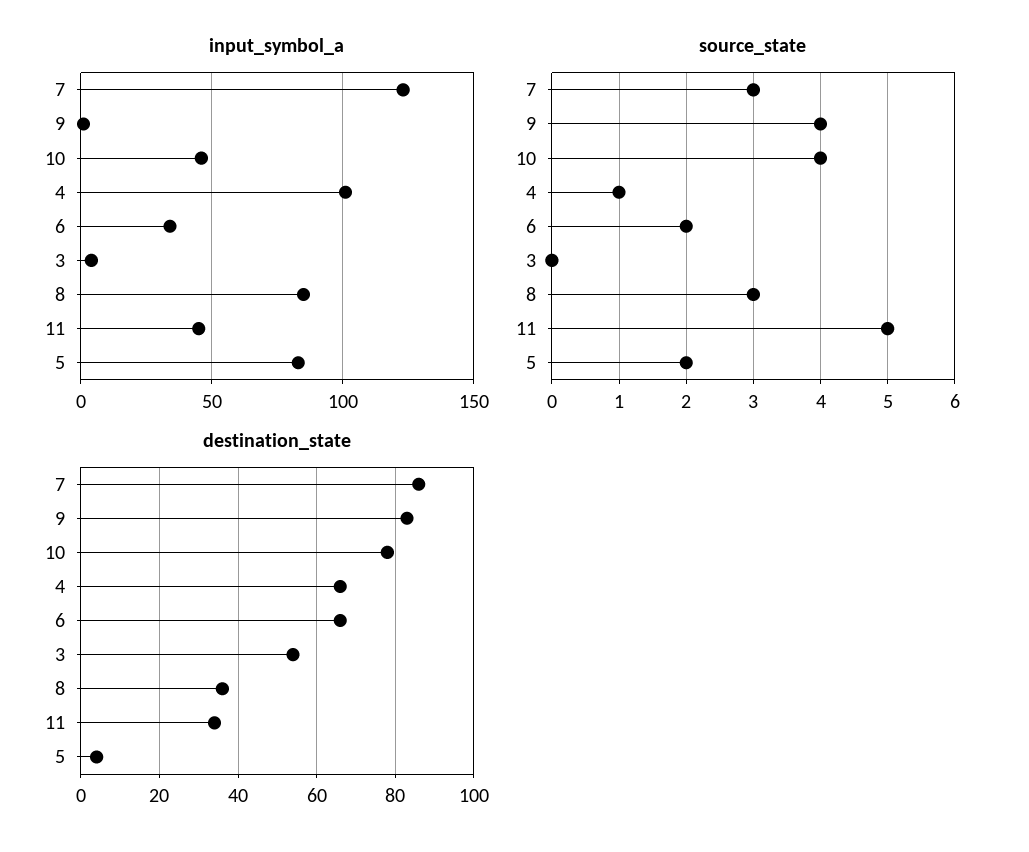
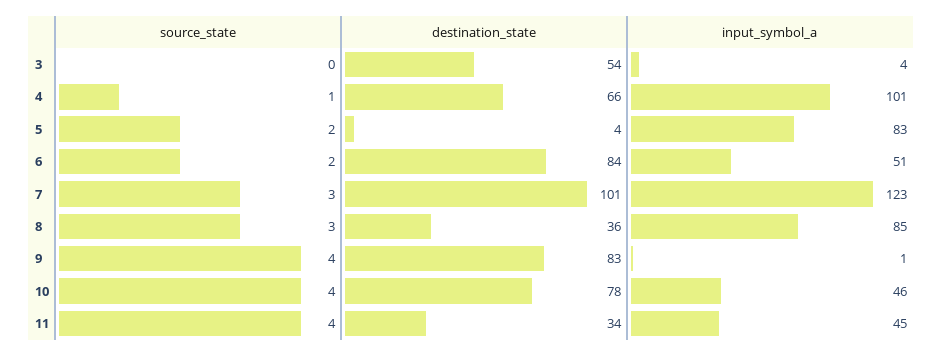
input_symbol_a, 6: 35 -> 51
source_state, 11: 5 -> 4
destination_state, 7: 85 -> 101
destination_state, 6: 65 -> 84

